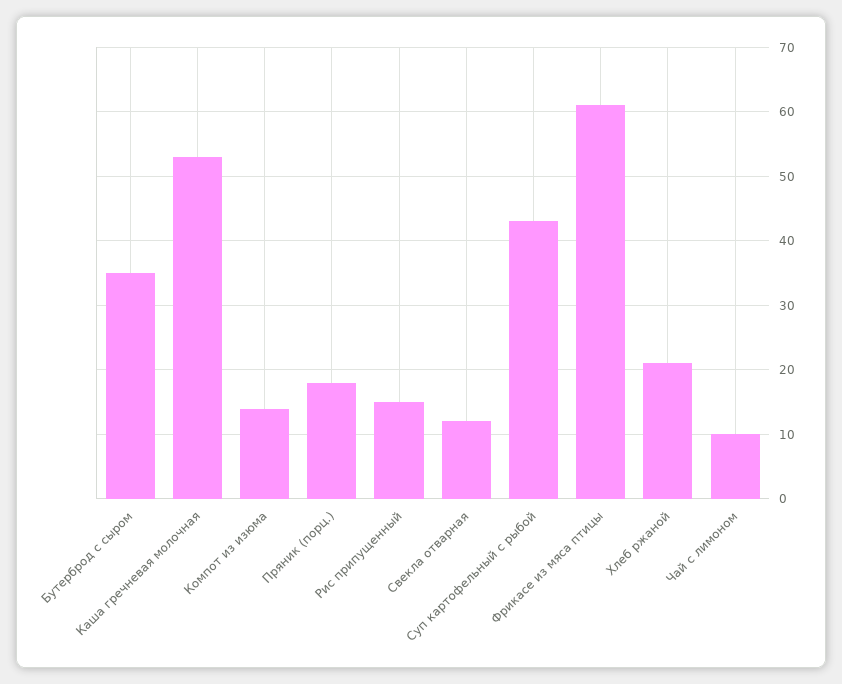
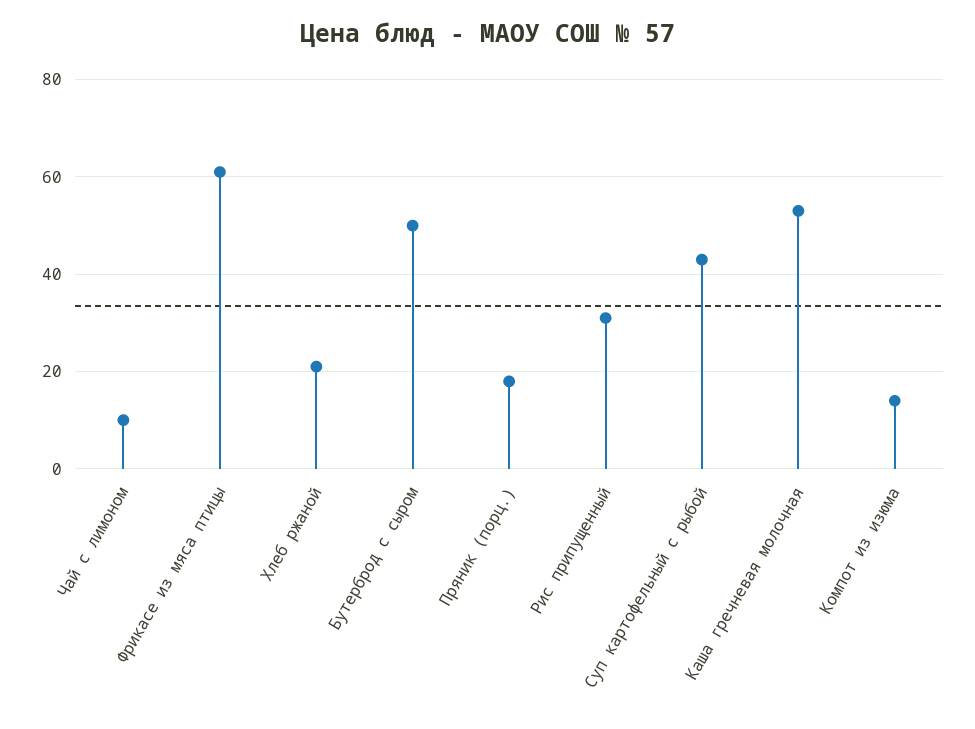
Бутерброд с сыром: 35 -> 50
Рис припущенный: 15 -> 30
Свекла отварная: 12 -> none

